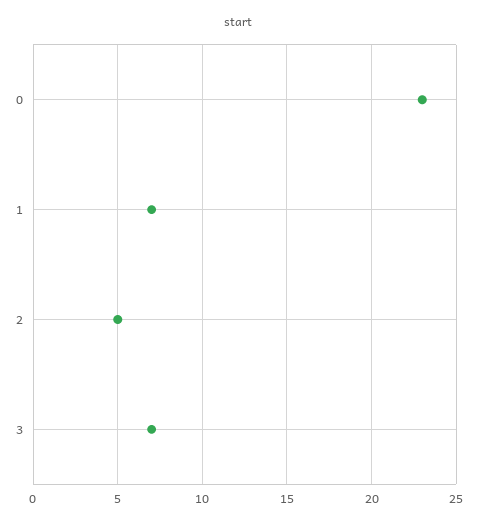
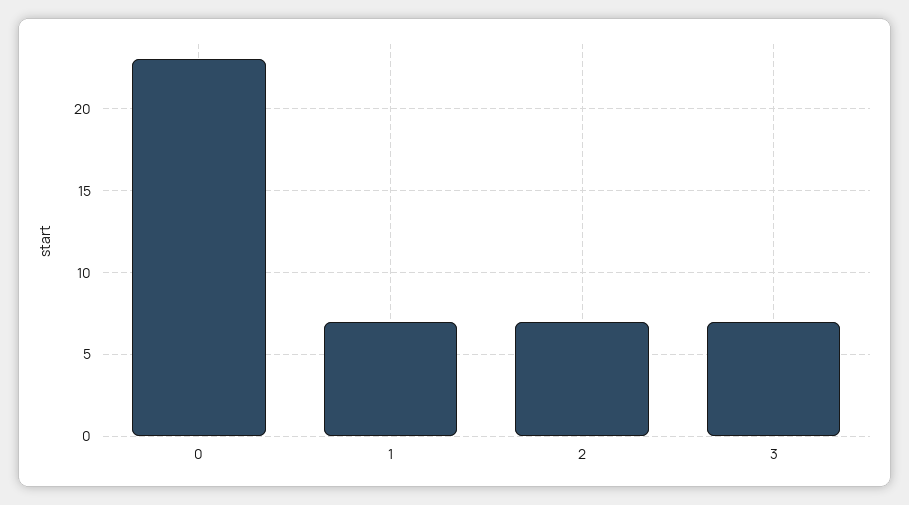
2: 5 -> 7

